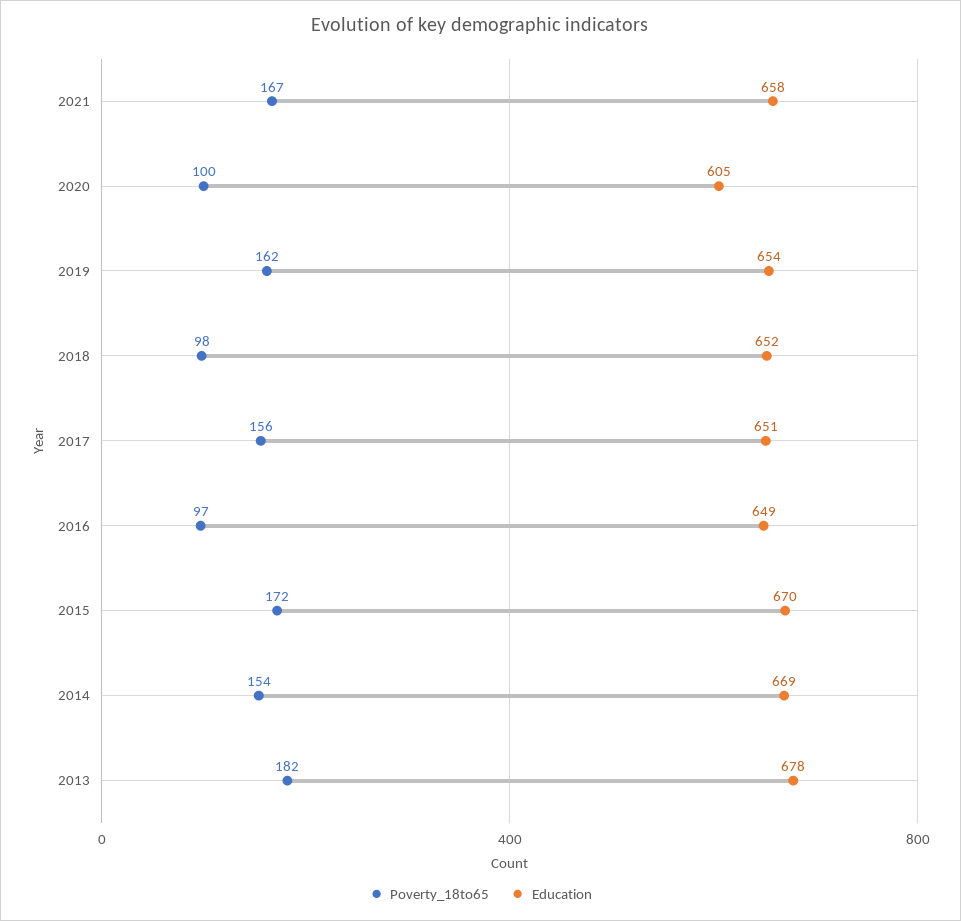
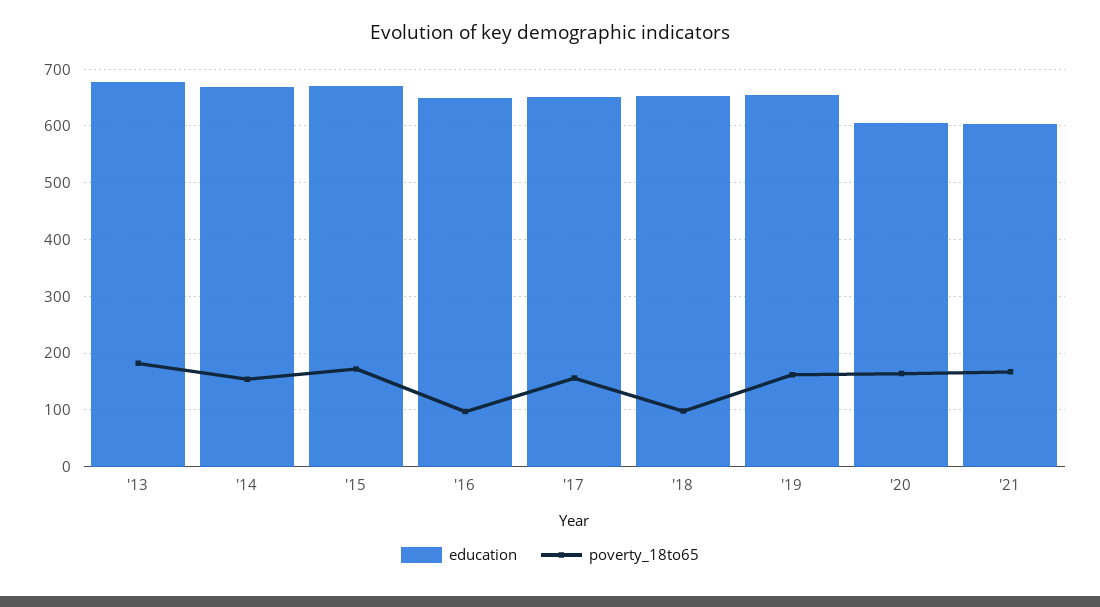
Education, 2021: 658 -> 600
Poverty_18to65, 2020: 100 -> 160

